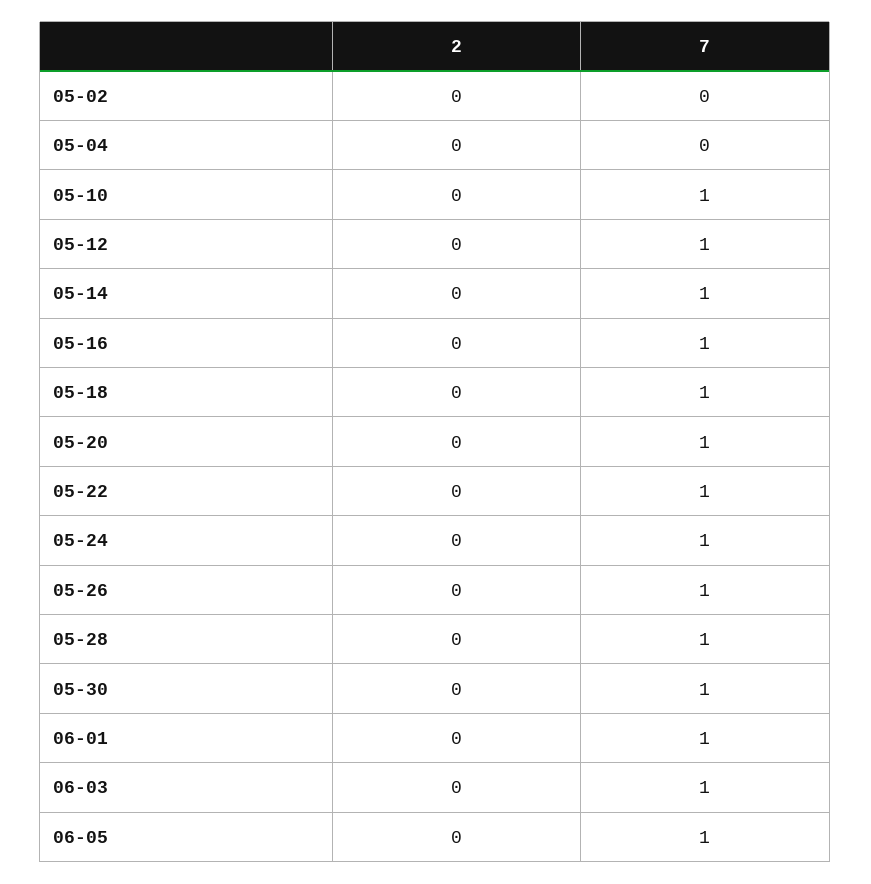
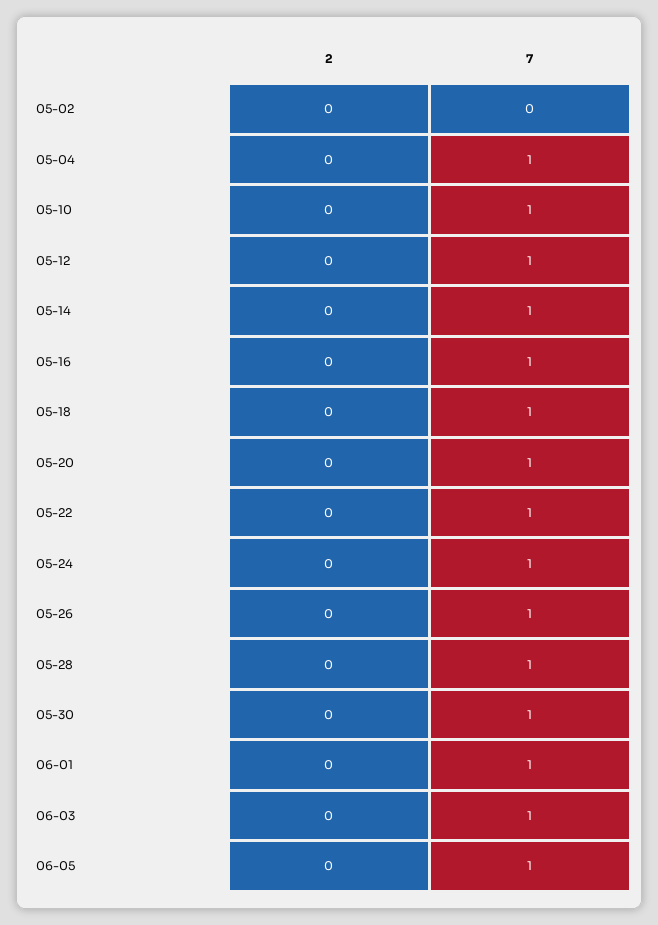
7, 05-04: 0 -> 1

